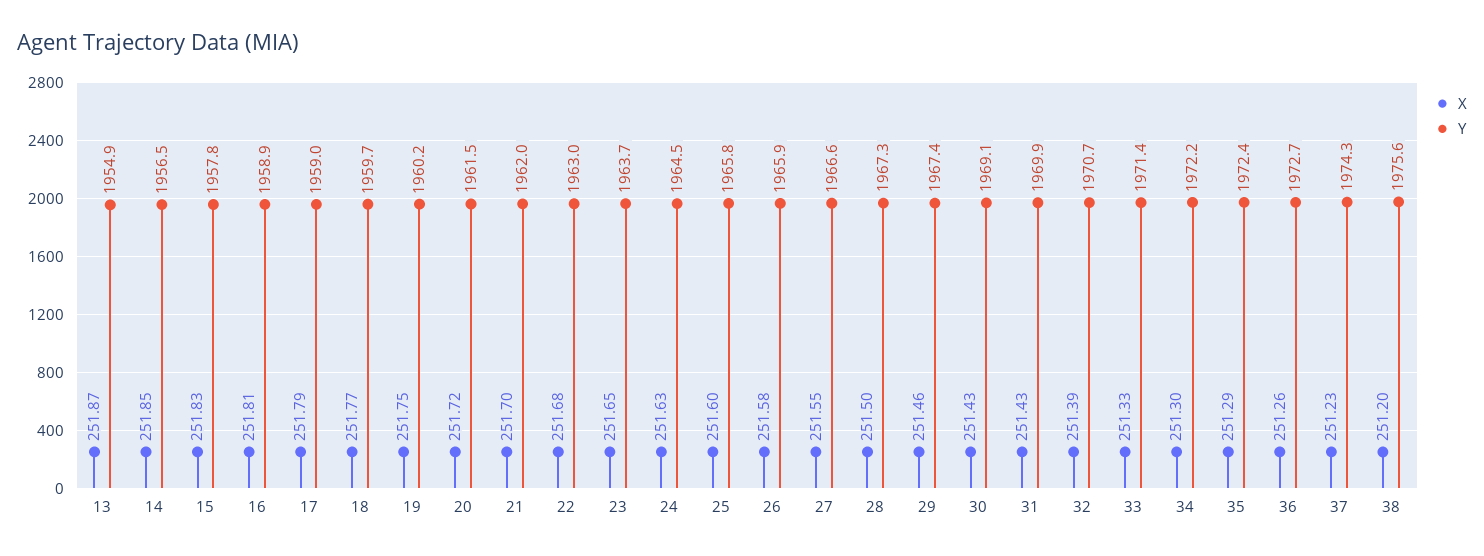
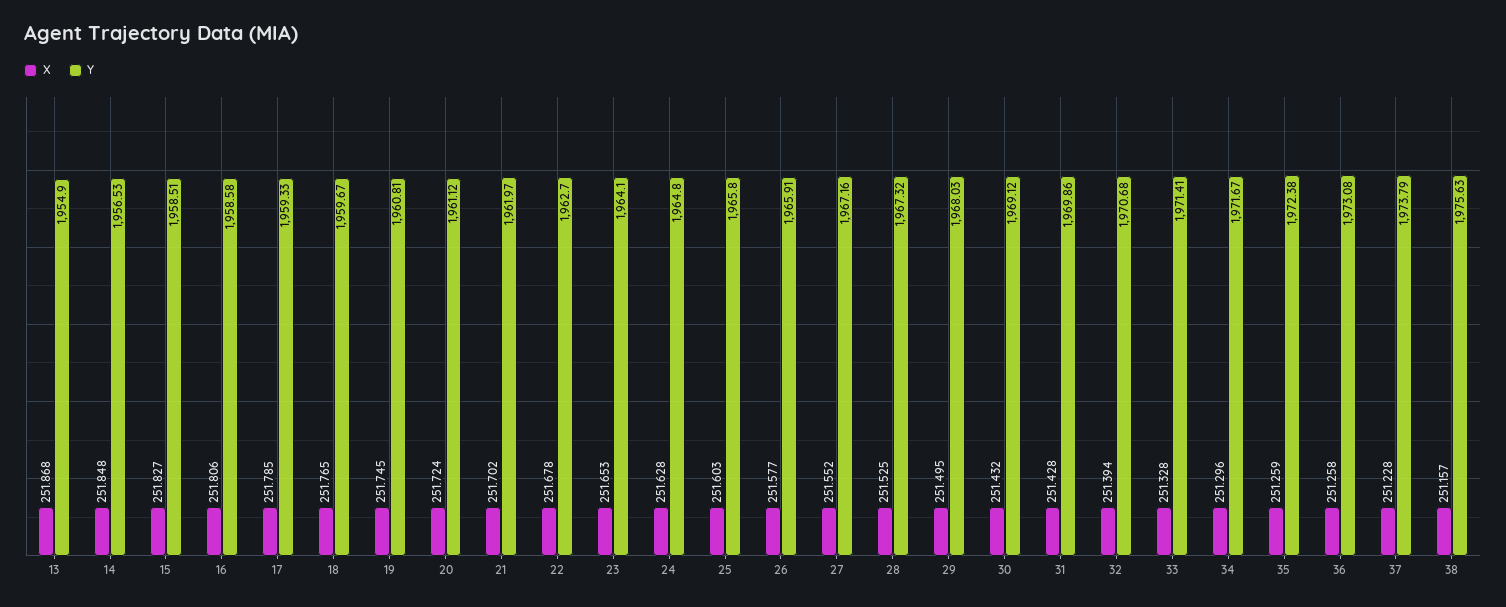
Y, 15: 1957.8 -> 1958.51
Y, 16: 1958.9 -> 1958.58
Y, 17: 1959 -> 1959.33
Y, 19: 1960.2 -> 1960.81
Y, 20: 1961.5 -> 1961.12
Y, 22: 1963 -> 1962.7
Y, 23: 1963.7 -> 1964.1
Y, 24: 1964.5 -> 1964.8
Y, 27: 1966.6 -> 1967.16
X, 28: 251.5 -> 251.525
X, 29: 251.46 -> 251.495
Y, 29: 1967.4 -> 1968.03
Y, 34: 1972.2 -> 1971.67
X, 35: 251.29 -> 251.259
Y, 36: 1972.7 -> 1973.08
Y, 37: 1974.3 -> 1973.79
X, 38: 251.2 -> 251.157

